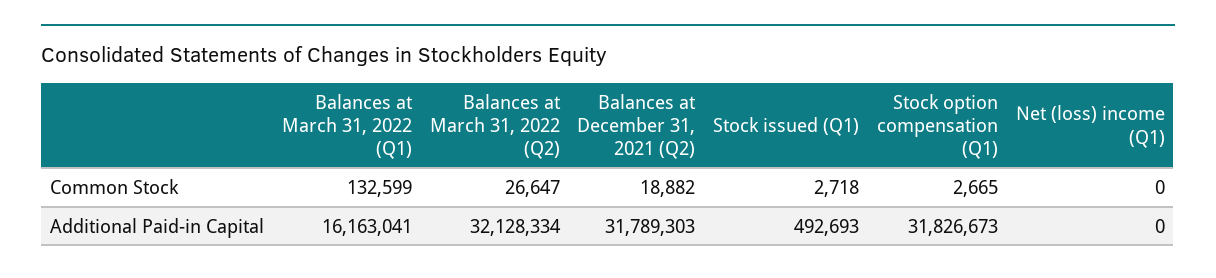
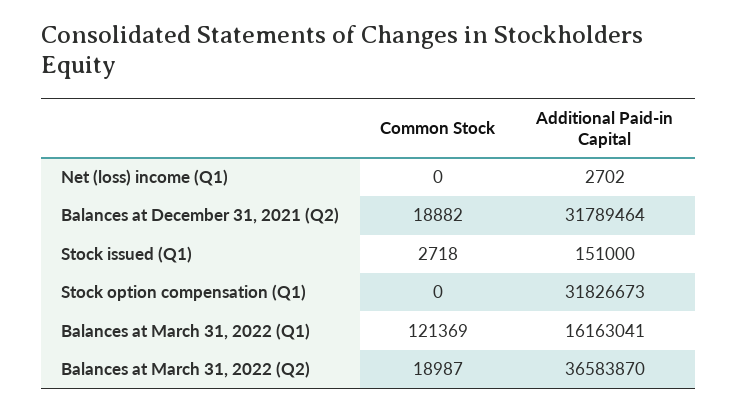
Balances at March 31, 2022 (Q1), Common Stock: 132599 -> 121369
Balances at March 31, 2022 (Q2), Common Stock: 26647 -> 18987
Stock option compensation (Q1), Common Stock: 2665 -> 0
Balances at March 31, 2022 (Q2), Additional Paid-in Capital: 32128334 -> 36583870
Balances at December 31, 2021 (Q2), Additional Paid-in Capital: 31789303 -> 31789464
Stock issued (Q1), Additional Paid-in Capital: 492693 -> 151000
Net (loss) income (Q1), Additional Paid-in Capital: 0 -> 2702

